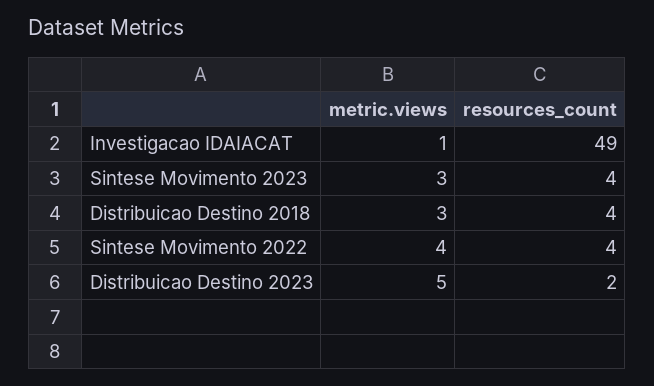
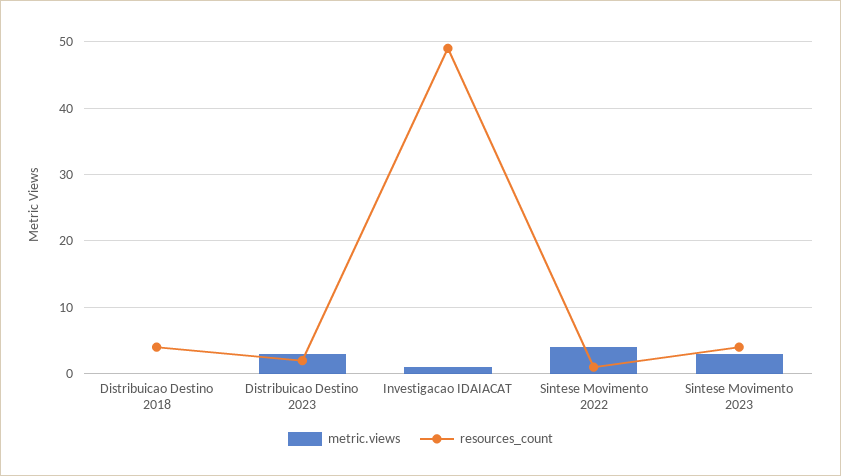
metric.views, Distribuicao Destino 2018: 3 -> 0
resources_count, Sintese Movimento 2022: 4 -> 1
metric.views, Distribuicao Destino 2023: 5 -> 3

